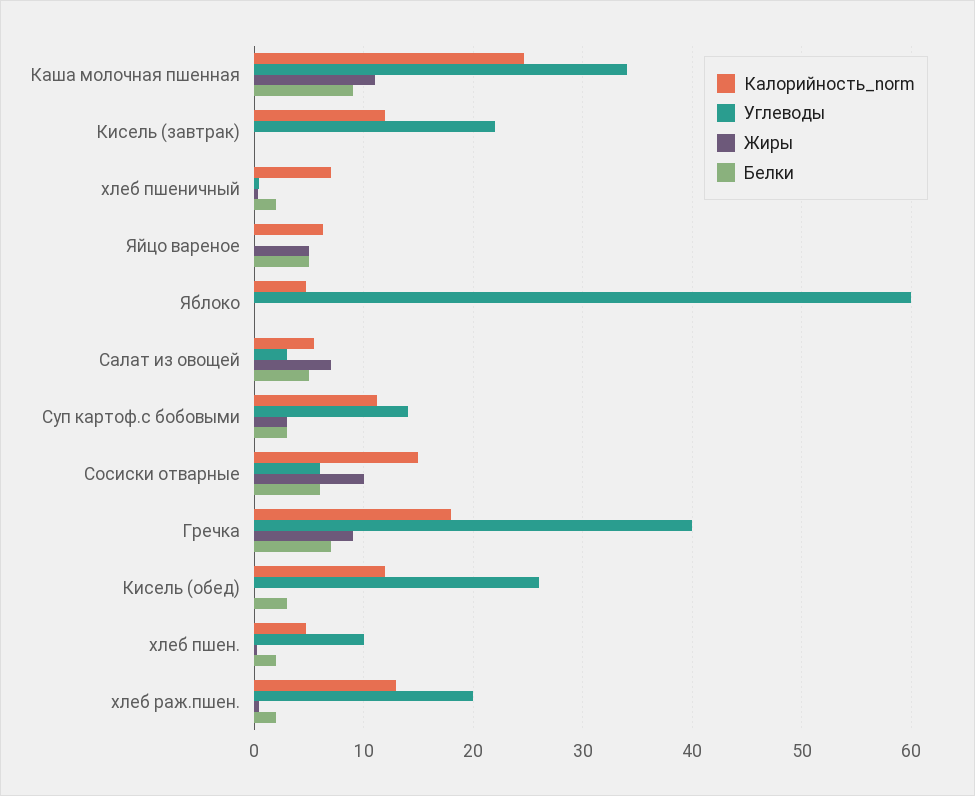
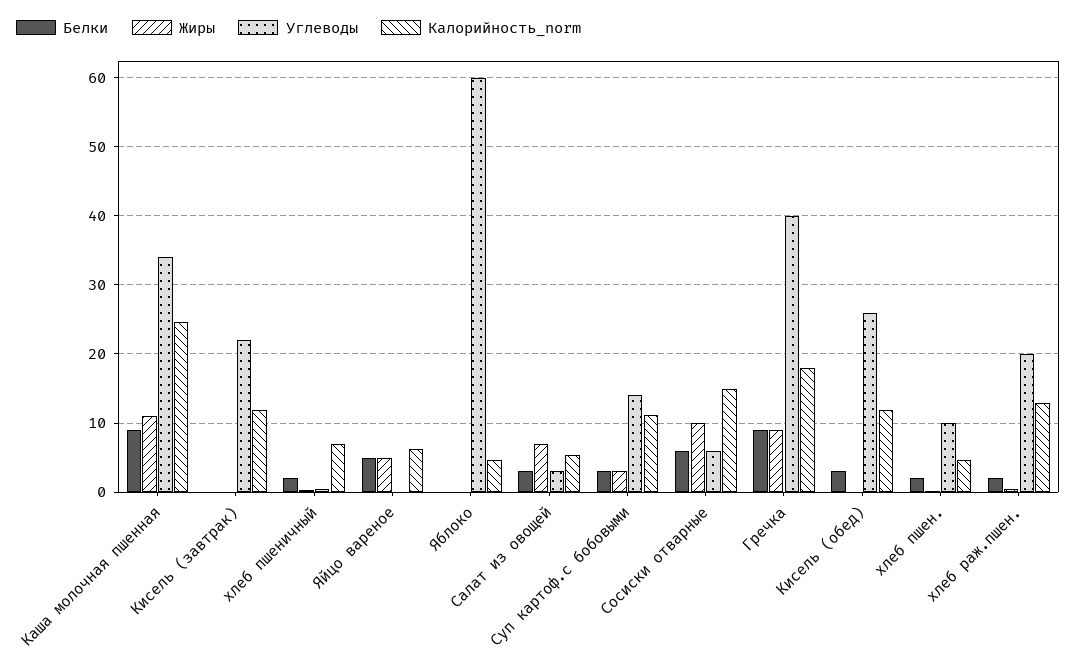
Белки, Салат из овощей: 5 -> 3
Белки, Гречка: 7 -> 9

